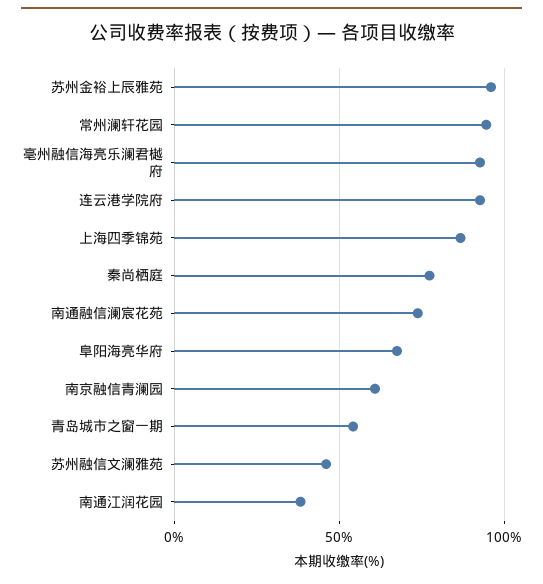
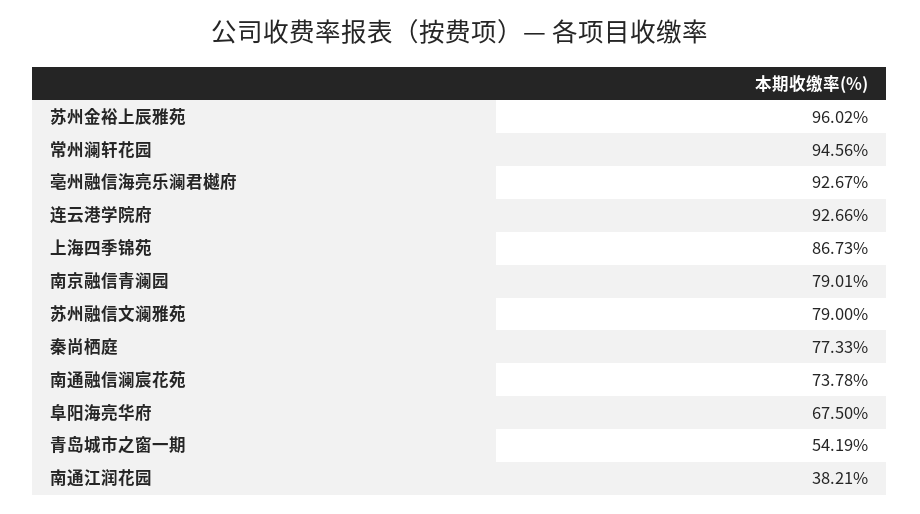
南京融信青澜园: 60 -> 79.01
苏州融信文澜雅苑: 45 -> 79

